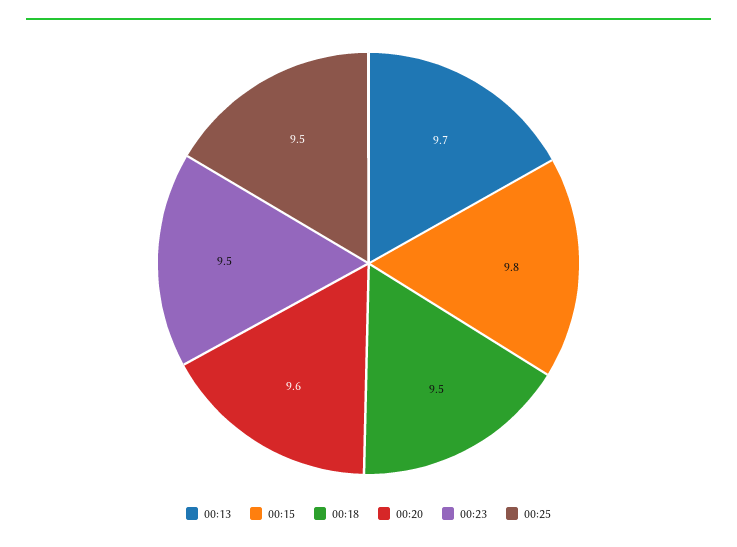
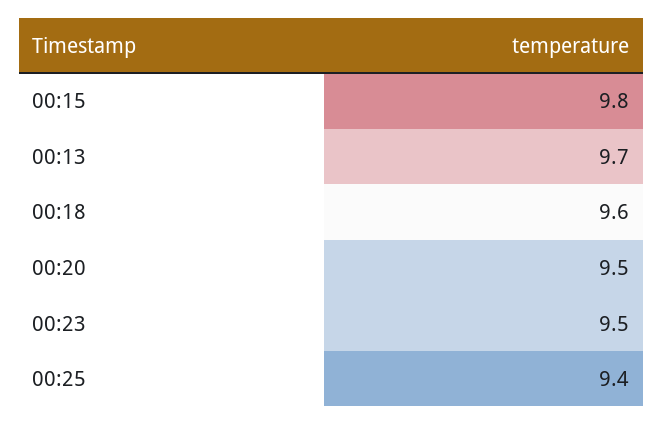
00:18: 9.5 -> 9.6
00:20: 9.6 -> 9.5
00:25: 9.5 -> 9.4

